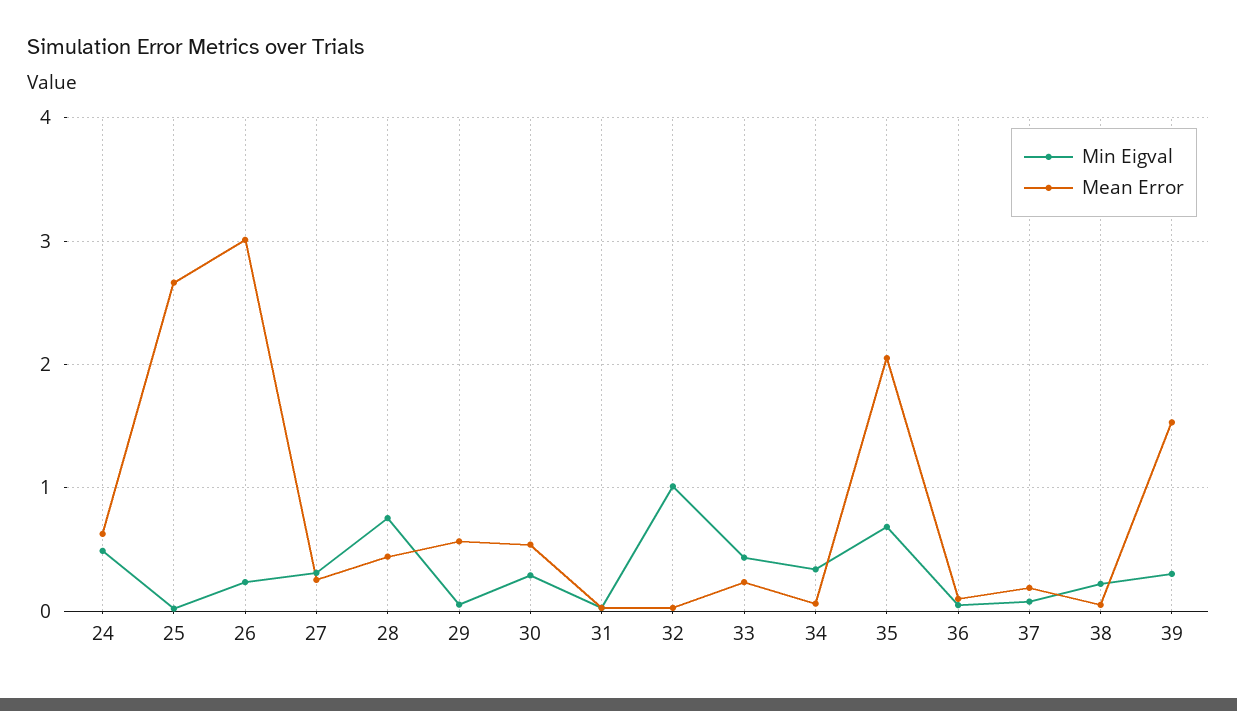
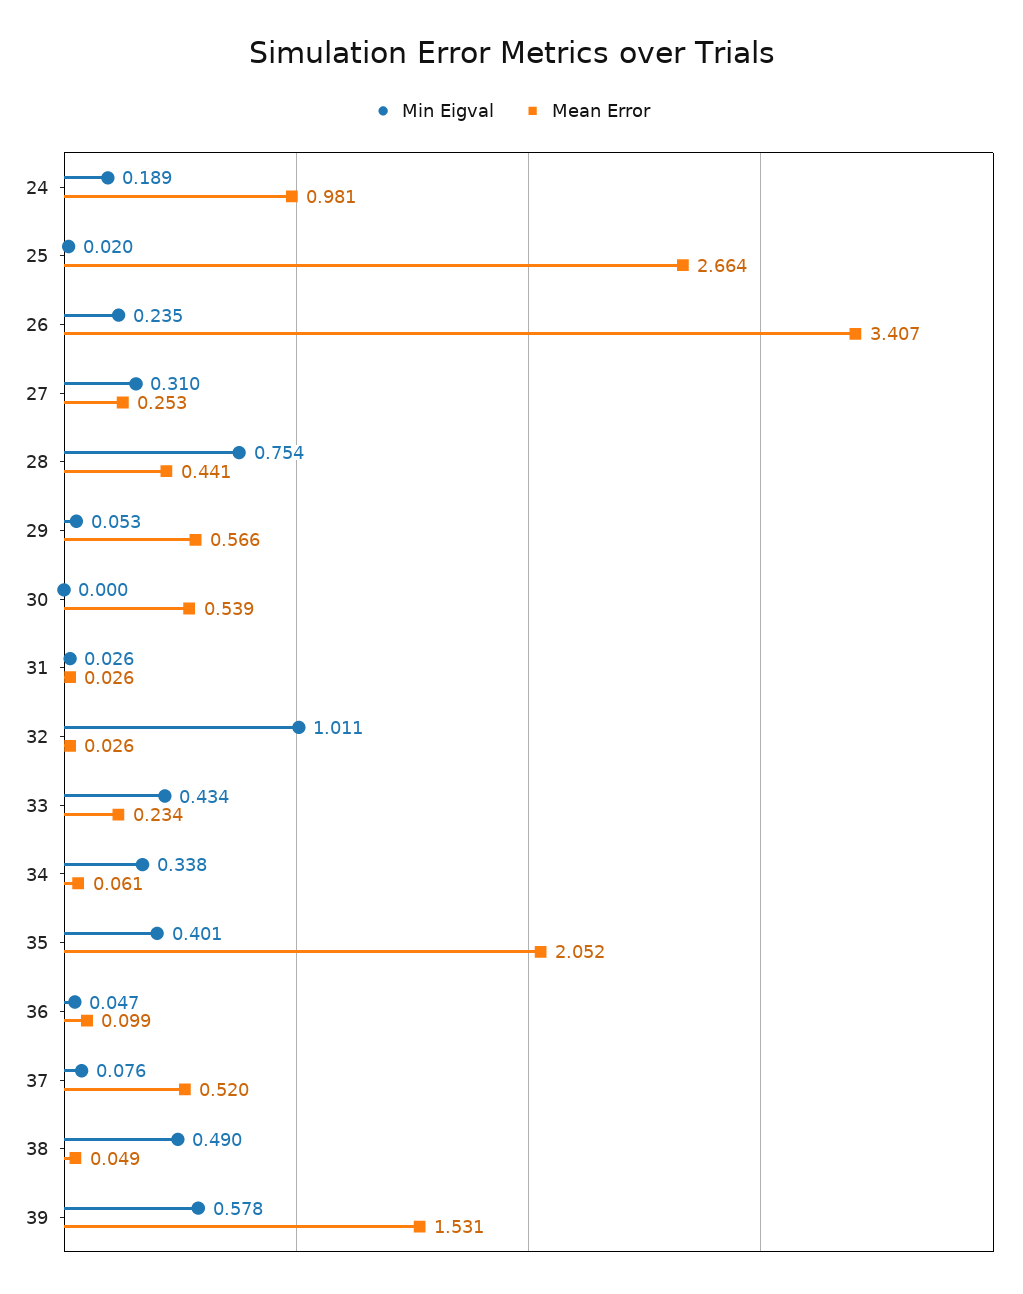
Min Eigval, 24: 0.5 -> 0.189
Mean Error, 24: 0.6 -> 0.981
Mean Error, 26: 3 -> 3.407
Min Eigval, 30: 0.3 -> 0
Min Eigval, 35: 0.7 -> 0.401
Mean Error, 37: 0.2 -> 0.52
Min Eigval, 38: 0.2 -> 0.49
Min Eigval, 39: 0.3 -> 0.578

